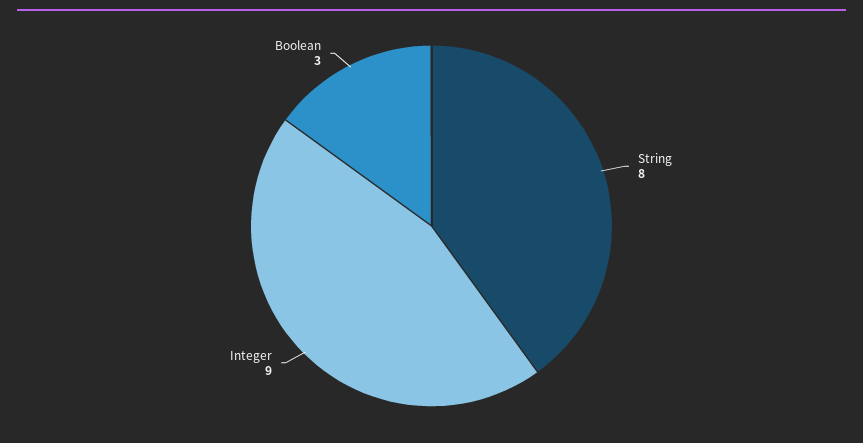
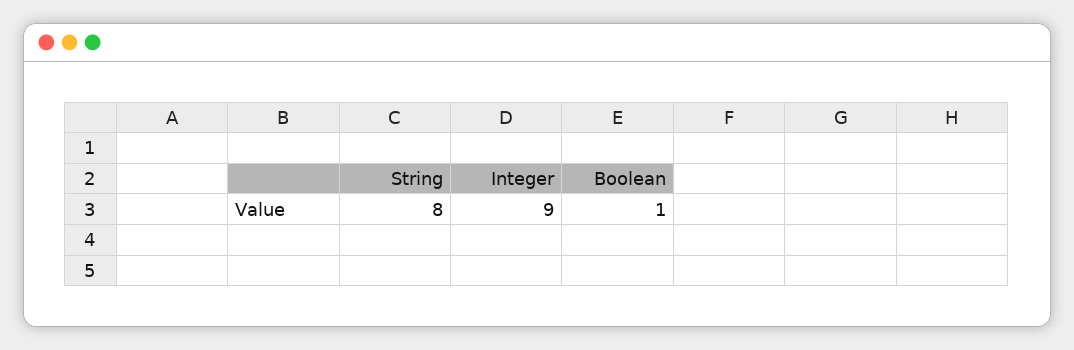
Boolean: 3 -> 1

